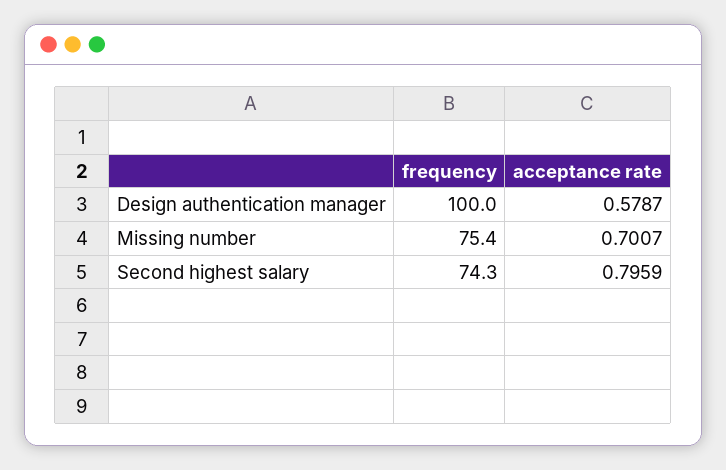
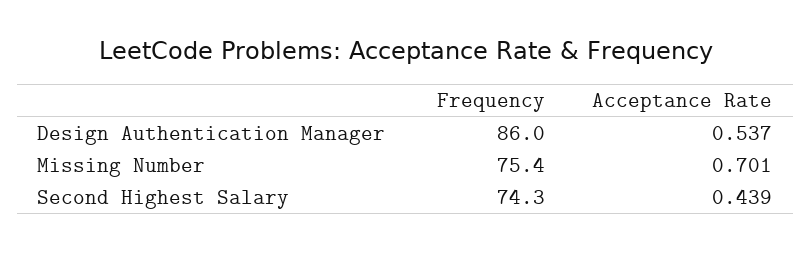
frequency, Design authentication manager: 100 -> 86
acceptance rate, Design authentication manager: 0.5787 -> 0.537
acceptance rate, Second highest salary: 0.7959 -> 0.439

